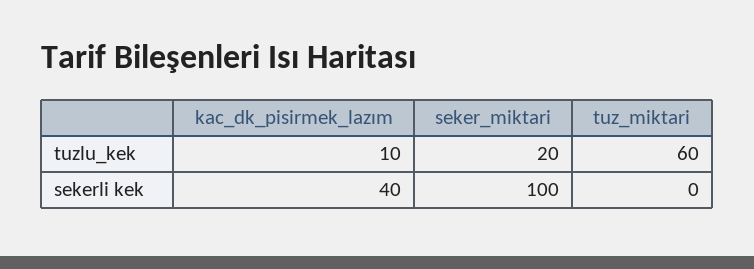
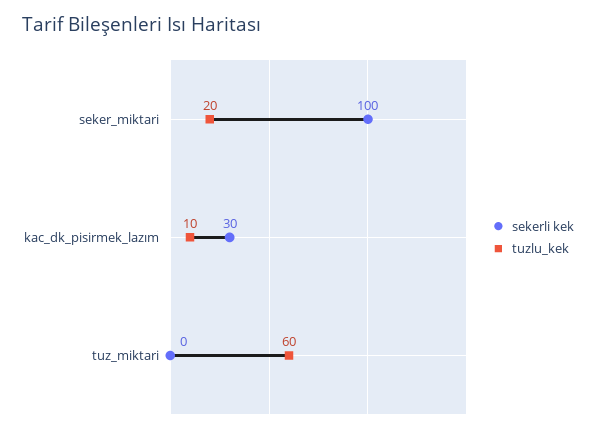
sekerli kek, kac_dk_pisirmek_lazım: 40 -> 30

